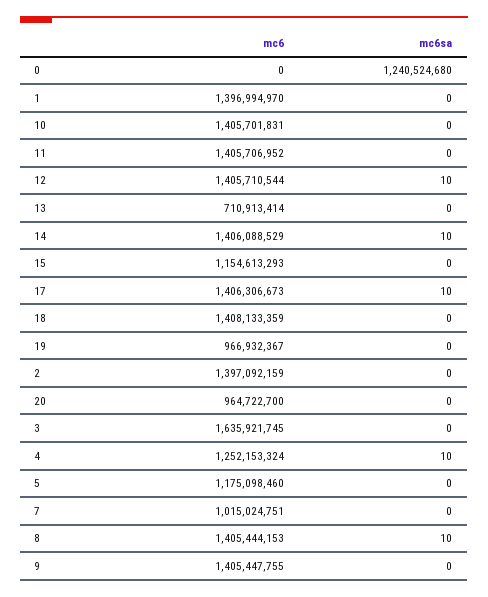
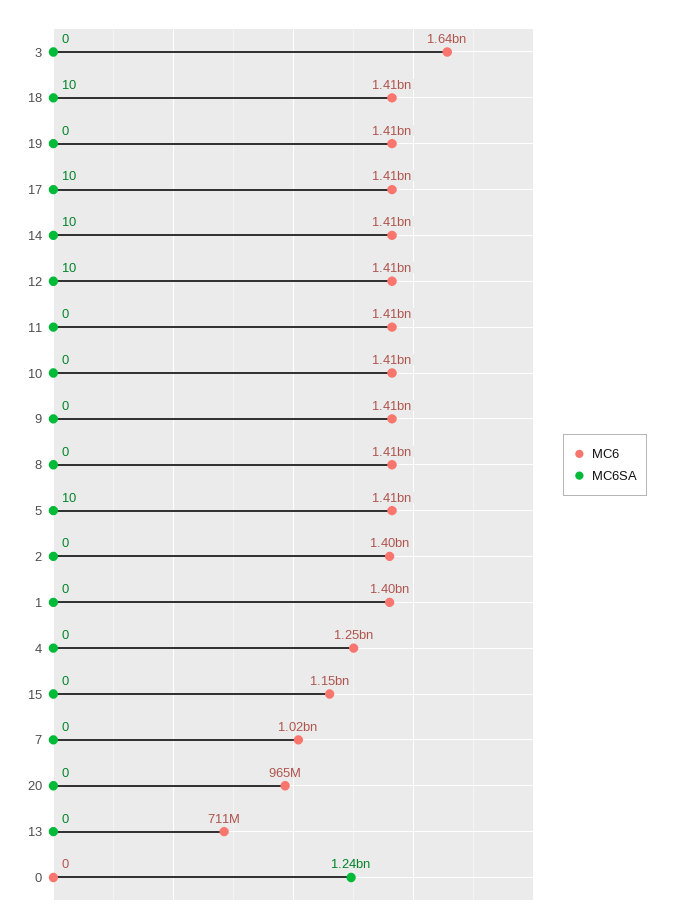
mc6sa, 18: 0 -> 10
mc6, 19: 966932367 -> 1410000000
mc6sa, 4: 10 -> 0
mc6, 5: 1175098460 -> 1410000000
mc6sa, 5: 0 -> 10
mc6sa, 8: 10 -> 0

